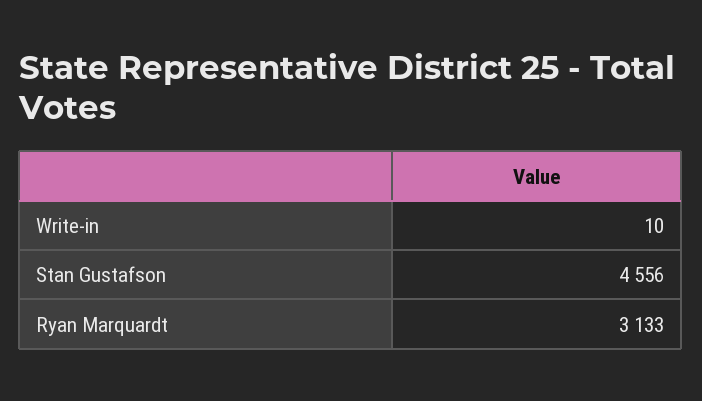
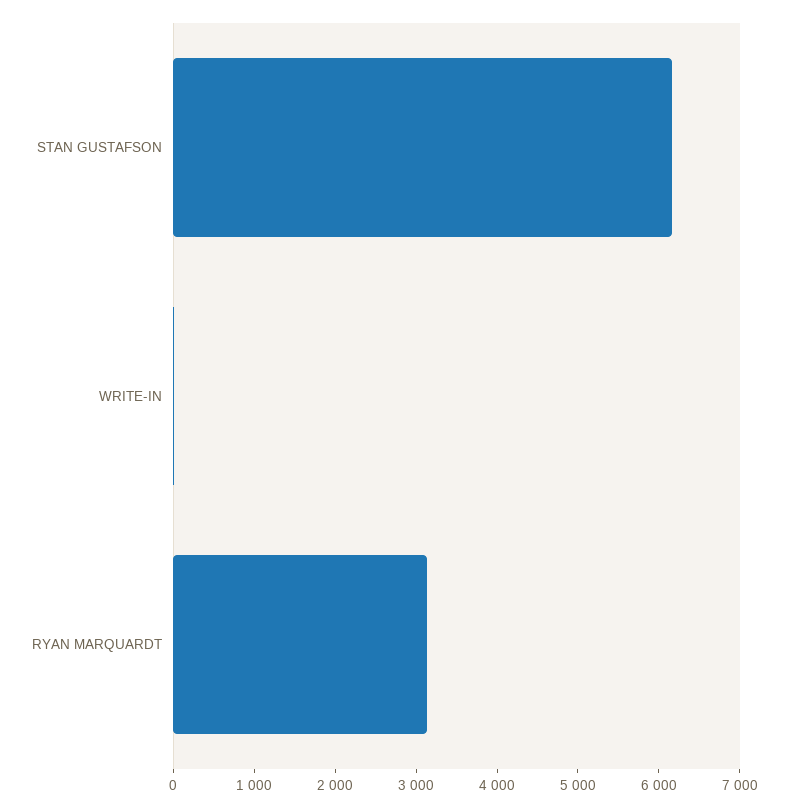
Stan Gustafson: 4556 -> 6200

